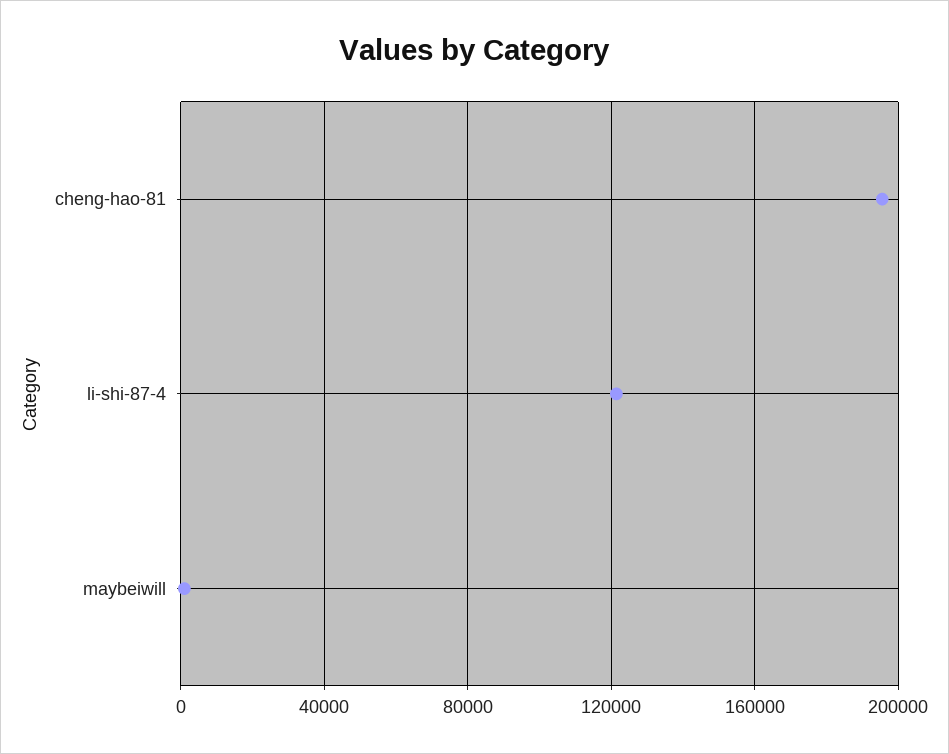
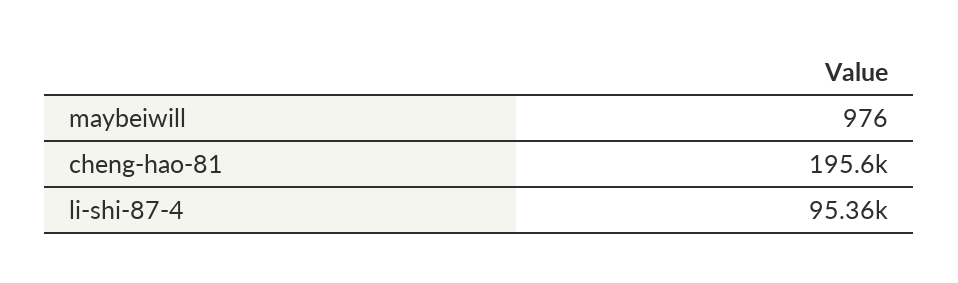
li-shi-87-4: 120000 -> 95360

